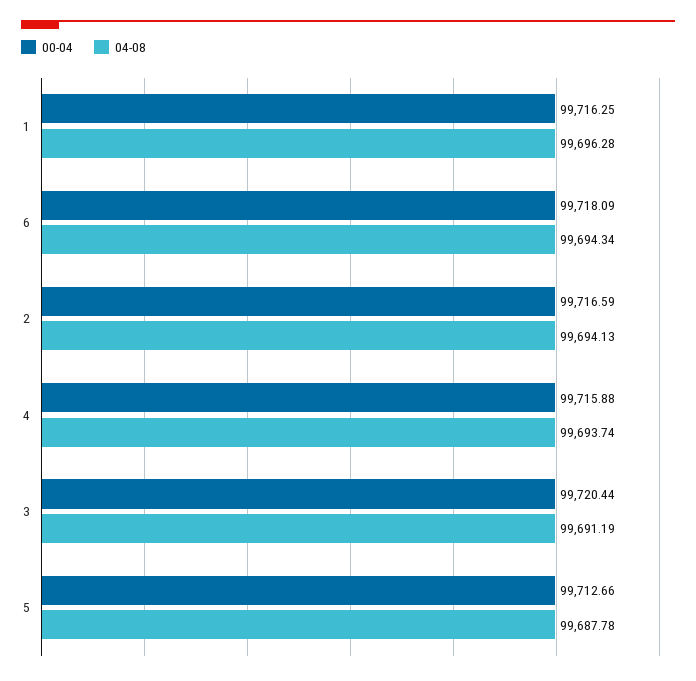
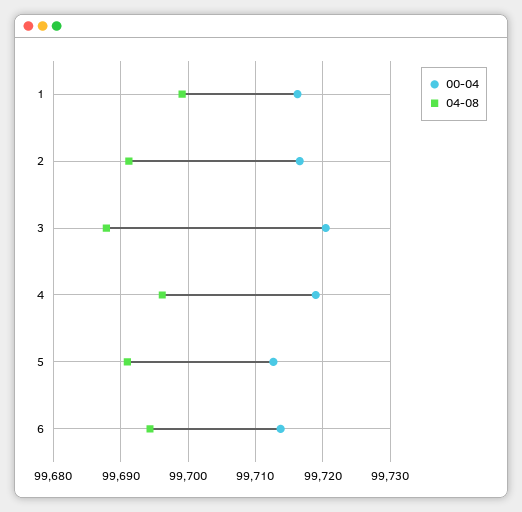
04-08, 1: 99696.28 -> 99699
00-04, 6: 99718.09 -> 99714
04-08, 2: 99694.13 -> 99691
00-04, 4: 99715.88 -> 99719
04-08, 4: 99693.74 -> 99696
04-08, 3: 99691.19 -> 99688
04-08, 5: 99687.78 -> 99691

